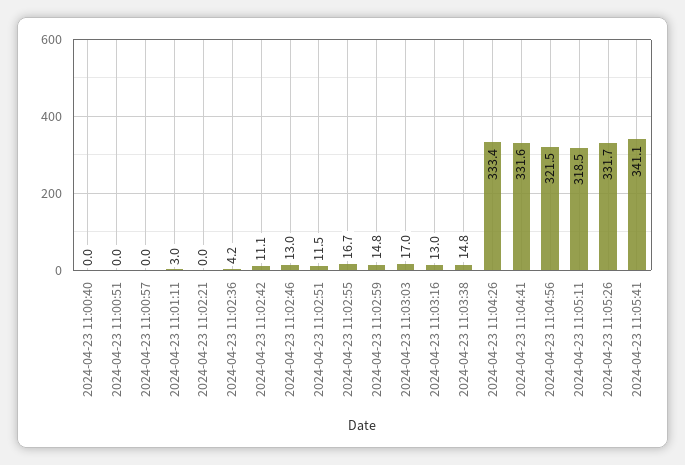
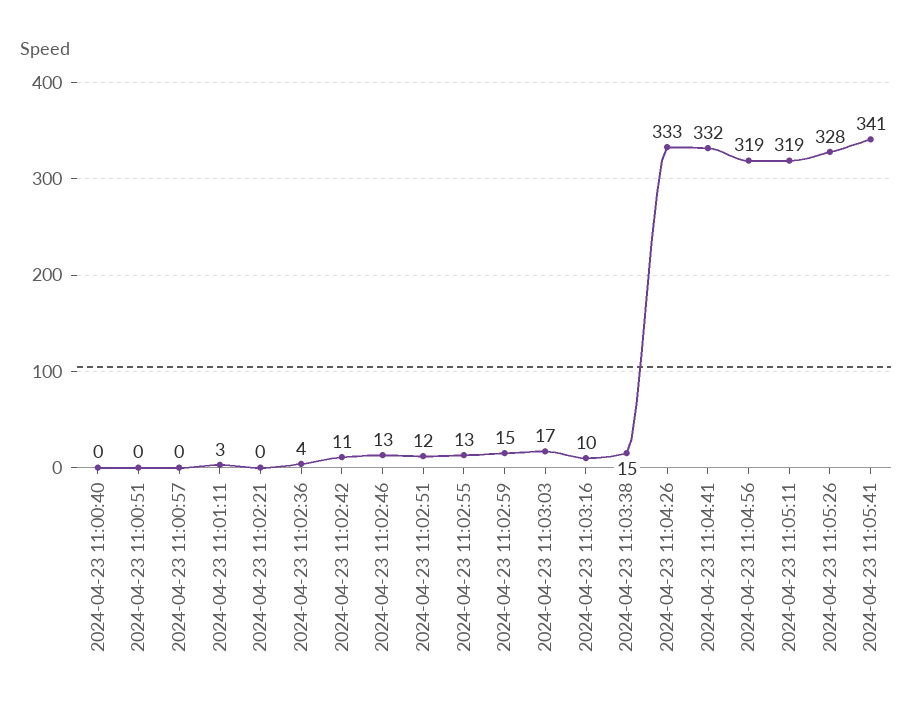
2024-04-23 11:02:55: 16.7 -> 13
2024-04-23 11:03:16: 13 -> 10
2024-04-23 11:04:56: 321.5 -> 319
2024-04-23 11:05:26: 331.7 -> 328

